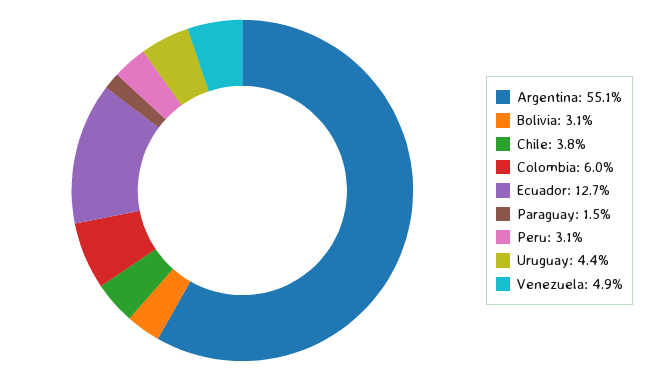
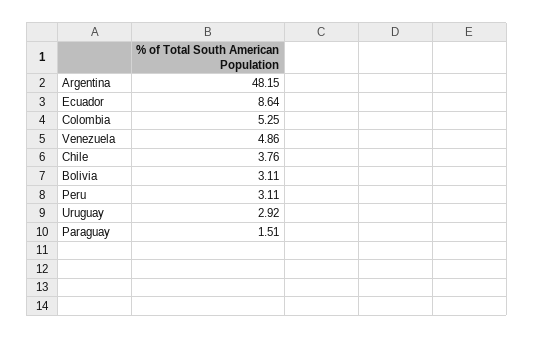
Argentina: 55.1 -> 48.15
Colombia: 6 -> 5.25
Ecuador: 12.7 -> 8.64
Uruguay: 4.4 -> 2.92

